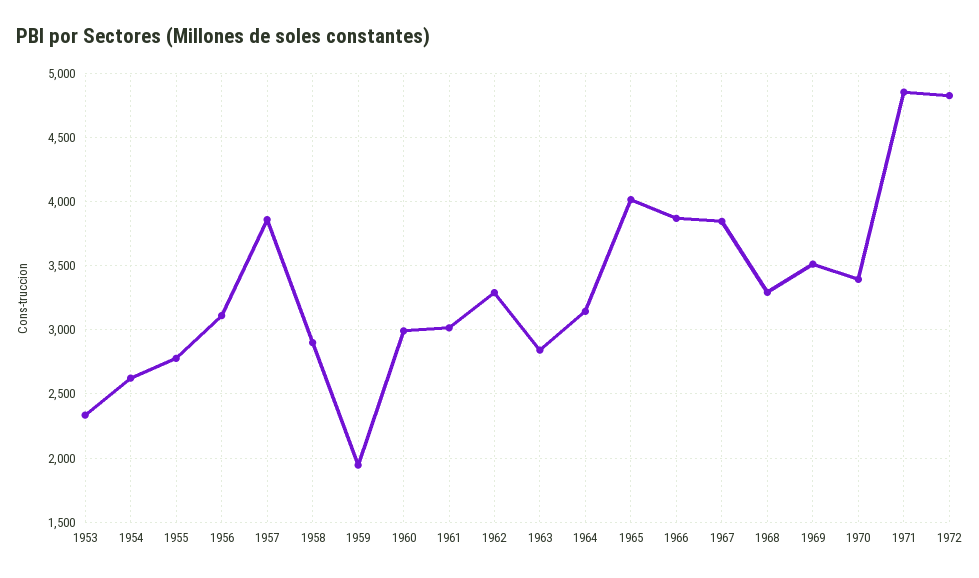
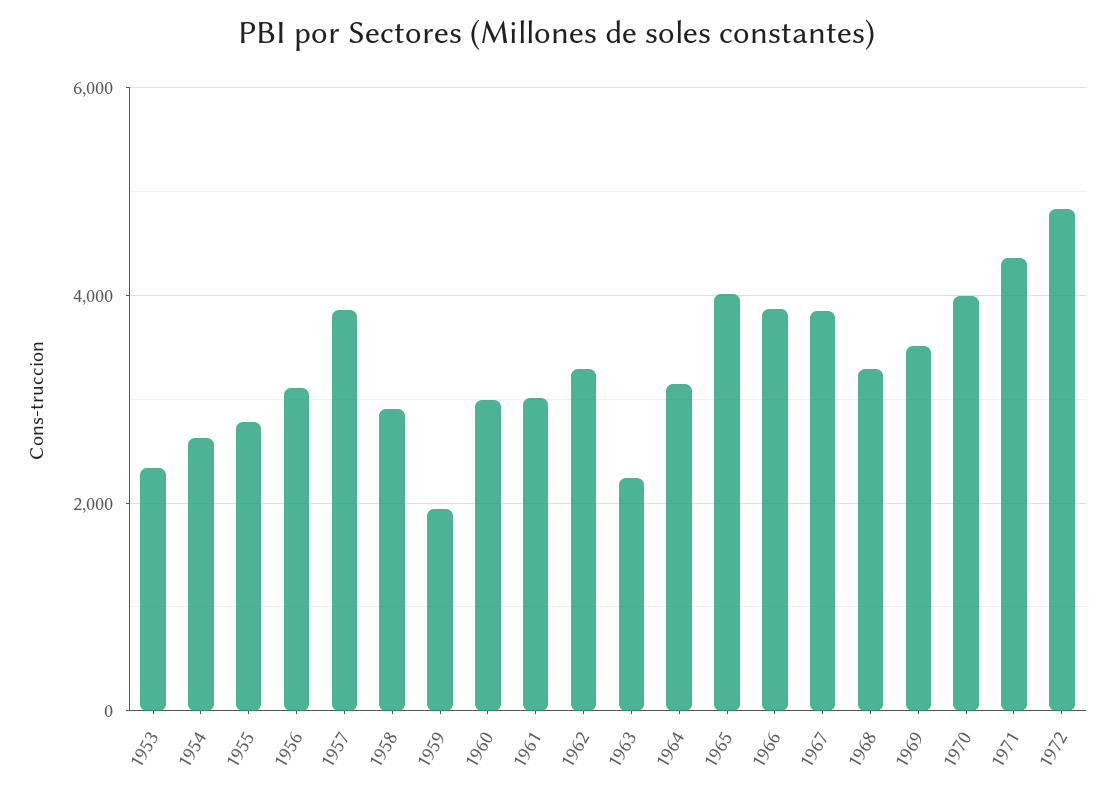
1963: 2850 -> 2200
1970: 3400 -> 4000
1971: 4850 -> 4400

